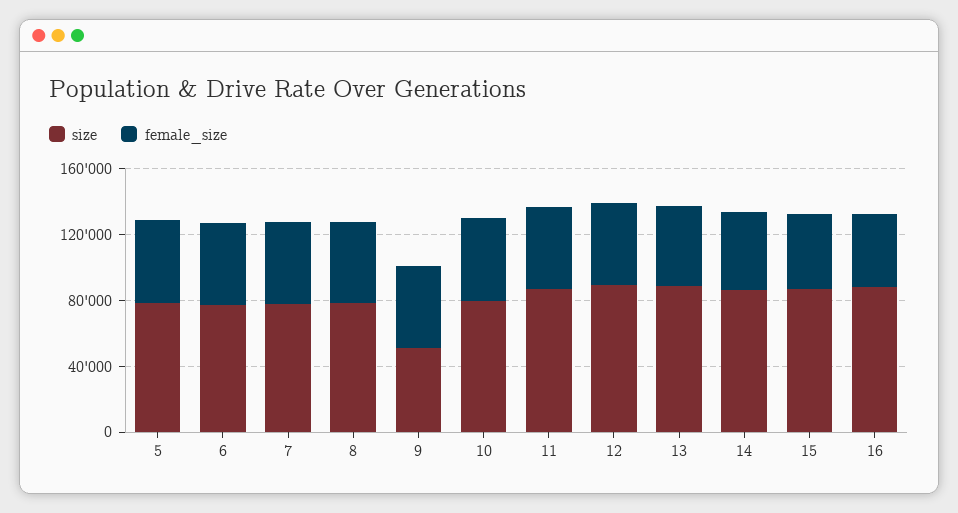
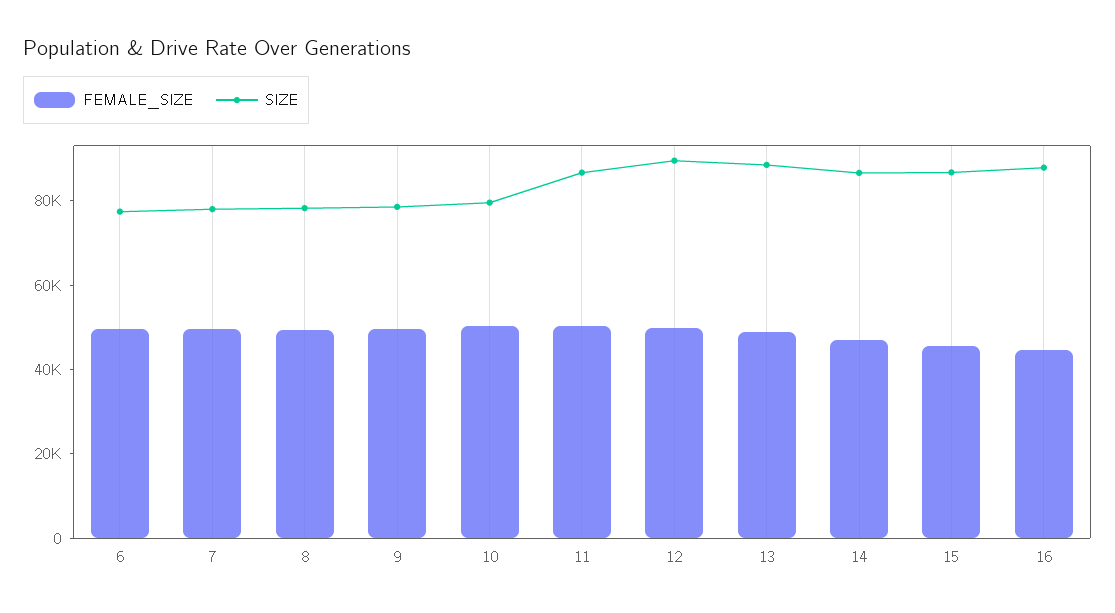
size, 5: 80000 -> none
female_size, 5: 50000 -> none
size, 9: 50000 -> 80000

